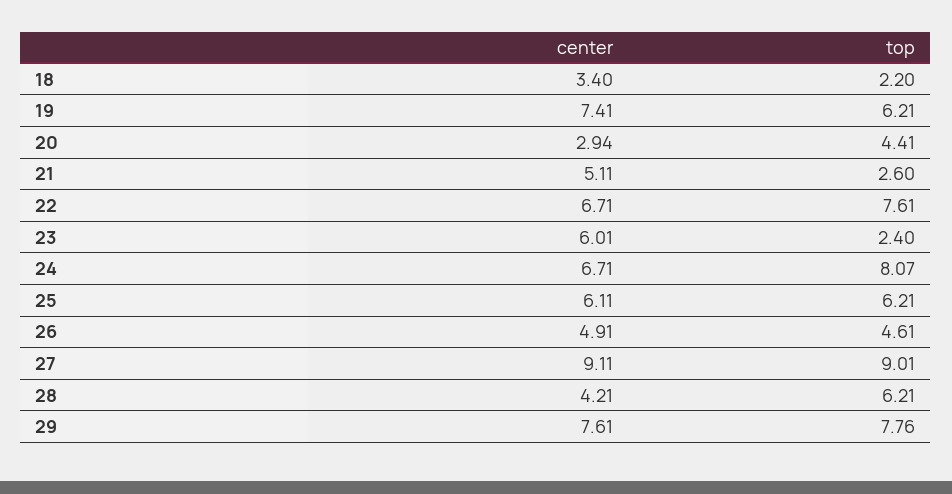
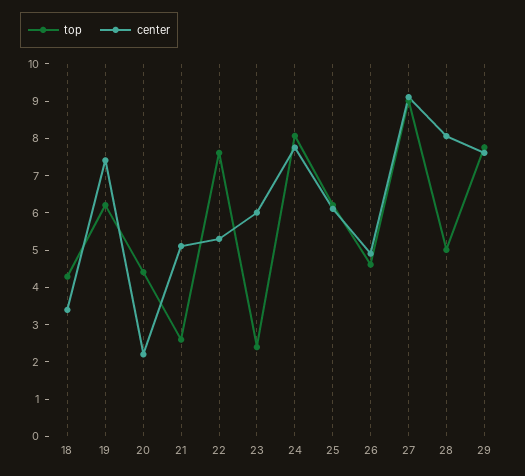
top, 18: 2.2 -> 4.25
center, 20: 2.94 -> 2.25
center, 22: 6.71 -> 5.25
center, 24: 6.71 -> 7.75
center, 28: 4.21 -> 8
top, 28: 6.21 -> 5

